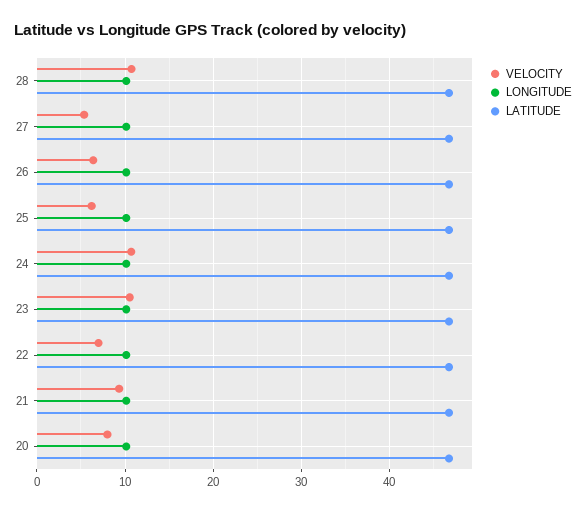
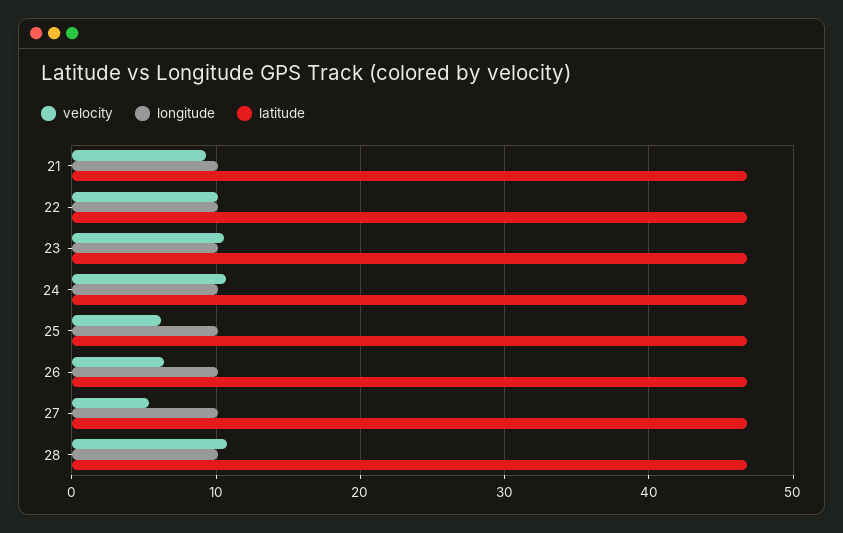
VELOCITY, 22: 7 -> 10
VELOCITY, 20: 8 -> none
LONGITUDE, 20: 10 -> none
LATITUDE, 20: 47 -> none

